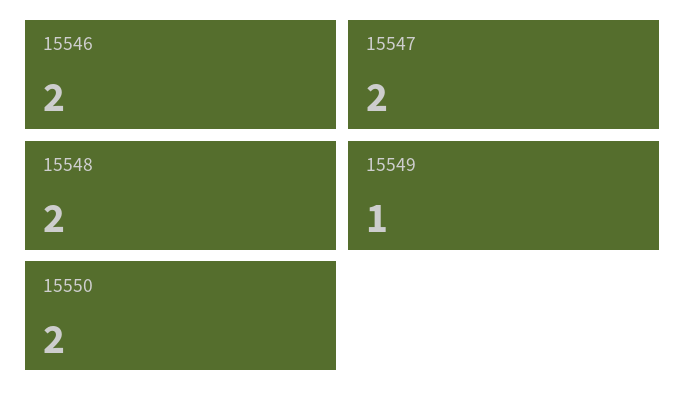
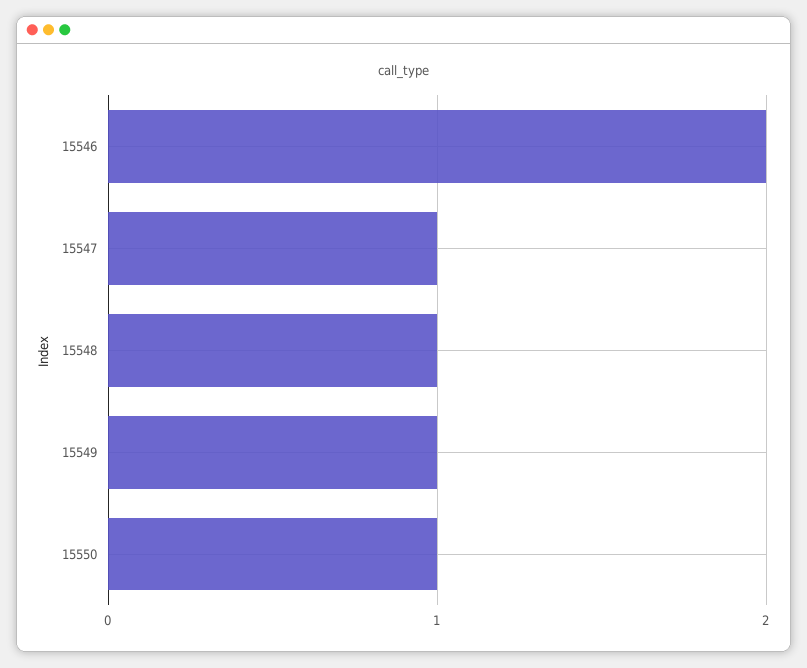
15547: 2 -> 1
15548: 2 -> 1
15550: 2 -> 1

